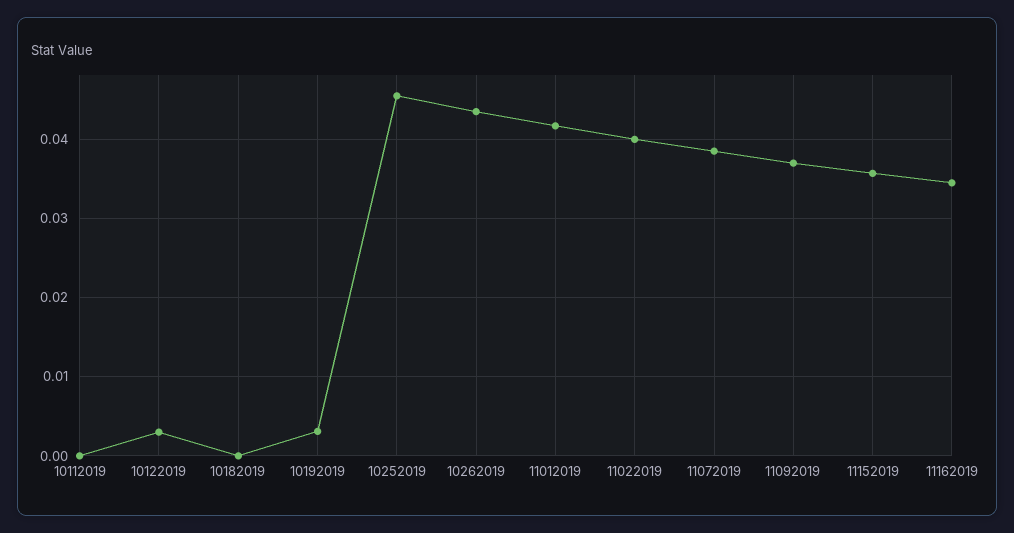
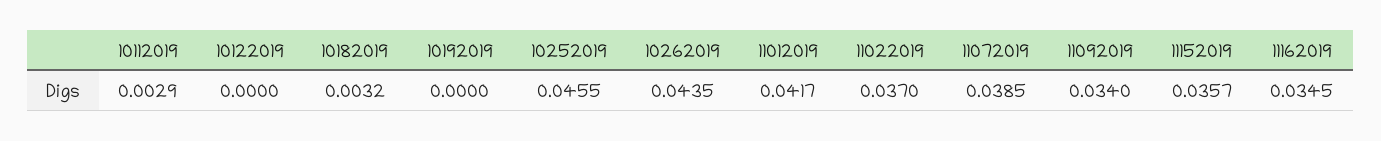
10112019: 0 -> 0.0029
10122019: 0.003 -> 0
10182019: 0 -> 0.0032
10192019: 0.003 -> 0
11022019: 0.04 -> 0.037
11092019: 0.037 -> 0.034

